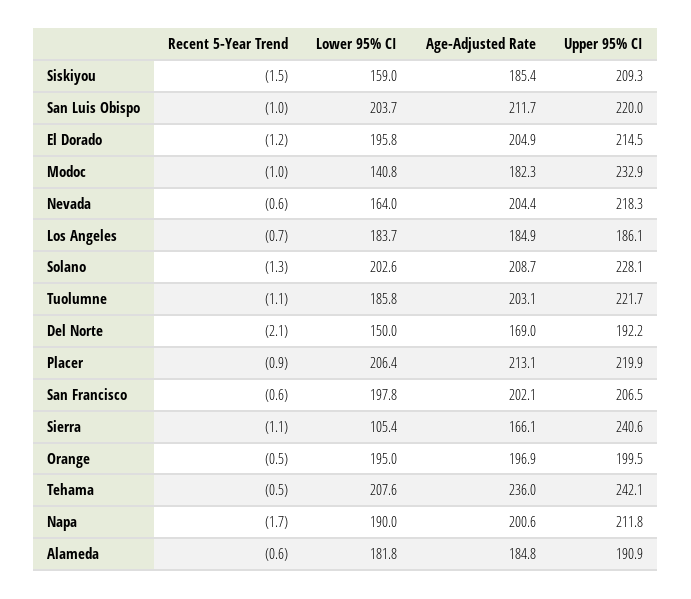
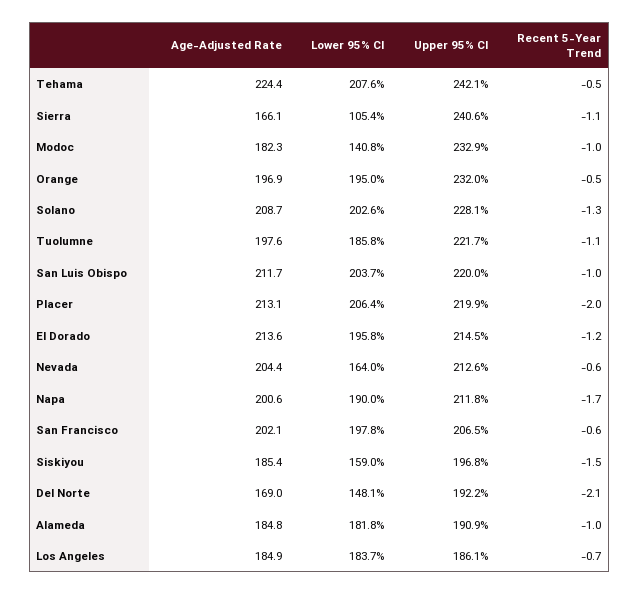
Upper 95% CI, Siskiyou: 209.3 -> 196.8
Age-Adjusted Rate, El Dorado: 204.9 -> 213.6
Upper 95% CI, Nevada: 218.3 -> 212.6
Age-Adjusted Rate, Tuolumne: 203.1 -> 197.6
Lower 95% CI, Del Norte: 150 -> 148.1
Recent 5-Year Trend, Placer: -0.9 -> -2
Upper 95% CI, Orange: 199.5 -> 232
Age-Adjusted Rate, Tehama: 236 -> 224.4
Recent 5-Year Trend, Alameda: -0.6 -> -1

